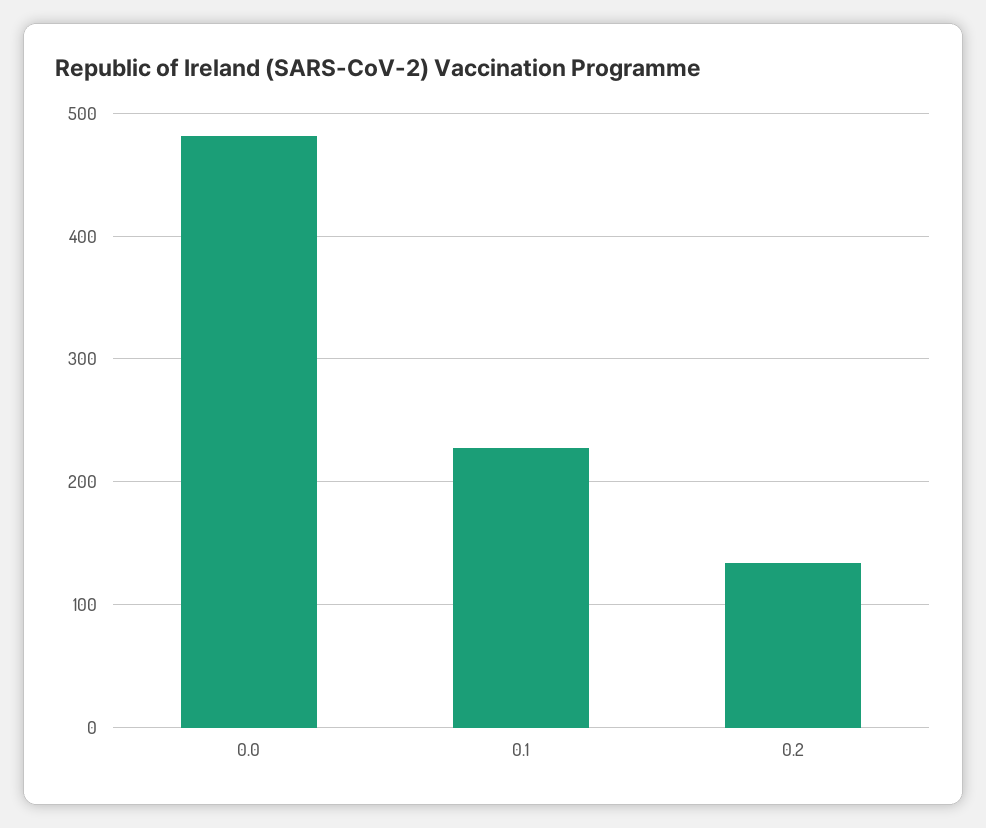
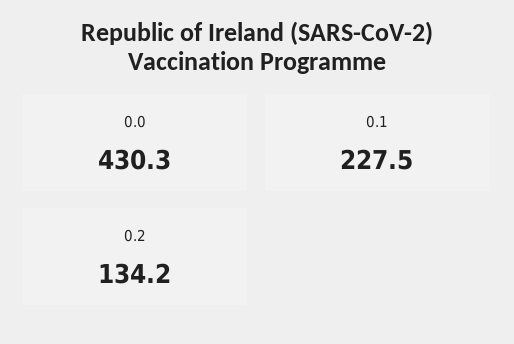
0.0: 480 -> 430.3

